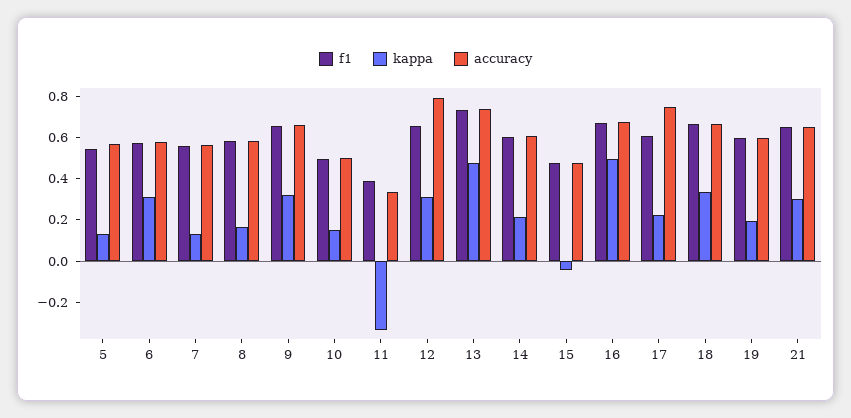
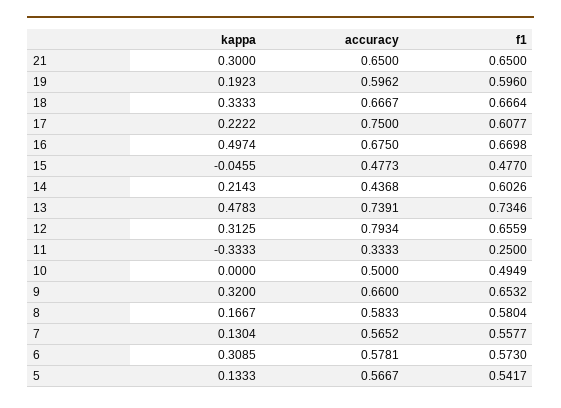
kappa, 10: 0.15 -> 0
f1, 11: 0.4 -> 0.25
accuracy, 14: 0.6 -> 0.4368

